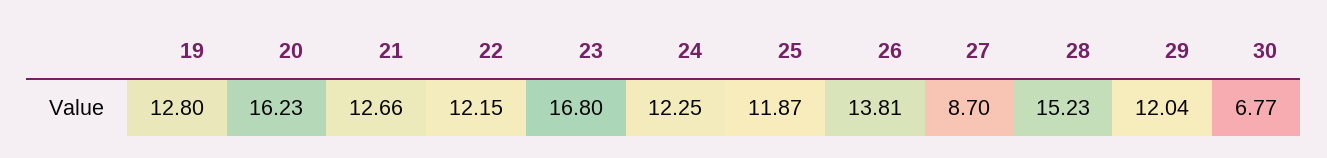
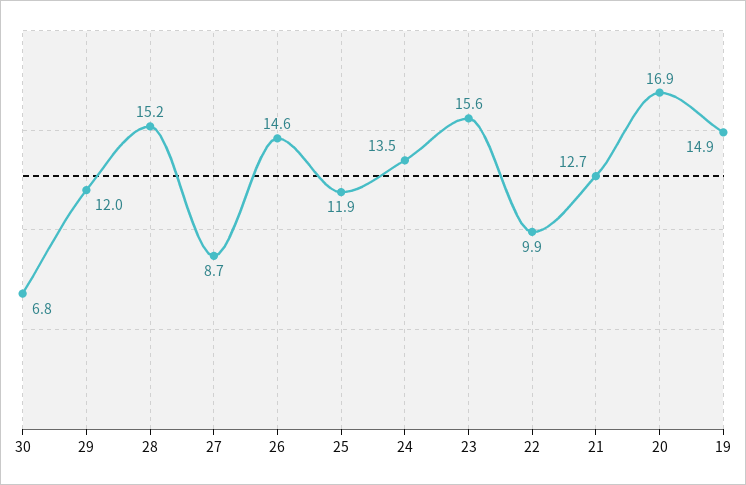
19: 12.8 -> 14.9
20: 16.23 -> 16.9
22: 12.15 -> 9.9
23: 16.8 -> 15.6
24: 12.25 -> 13.5
26: 13.81 -> 14.6

